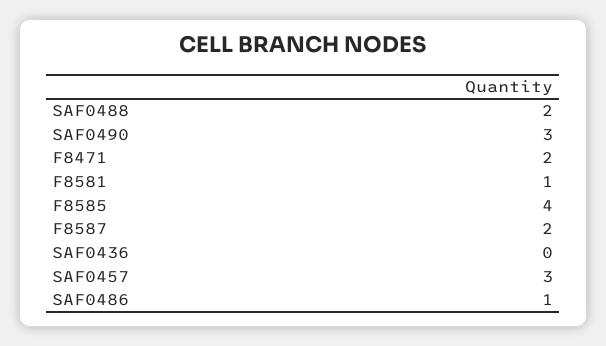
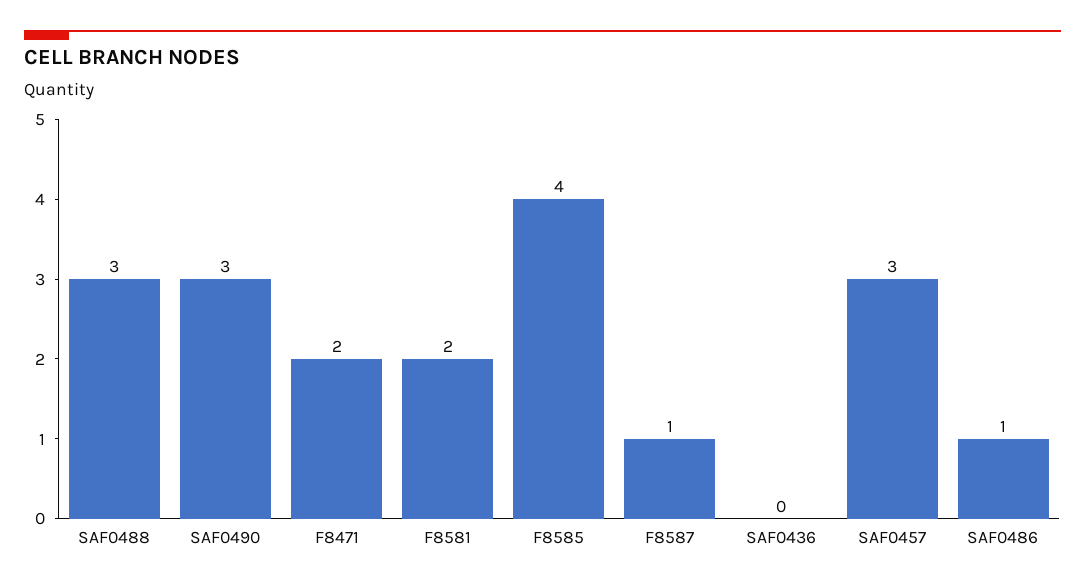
SAF0488: 2 -> 3
F8581: 1 -> 2
F8587: 2 -> 1

